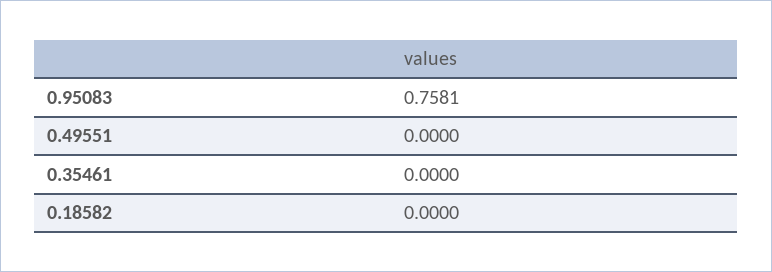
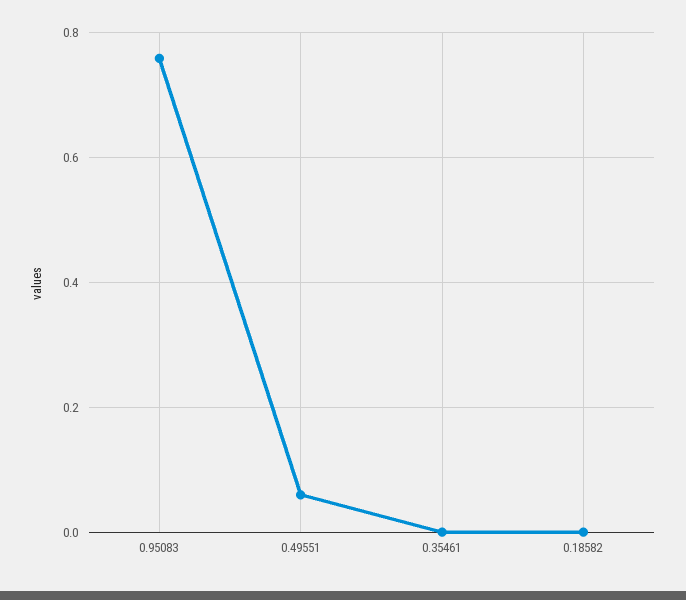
0.49551: 0 -> 0.06

